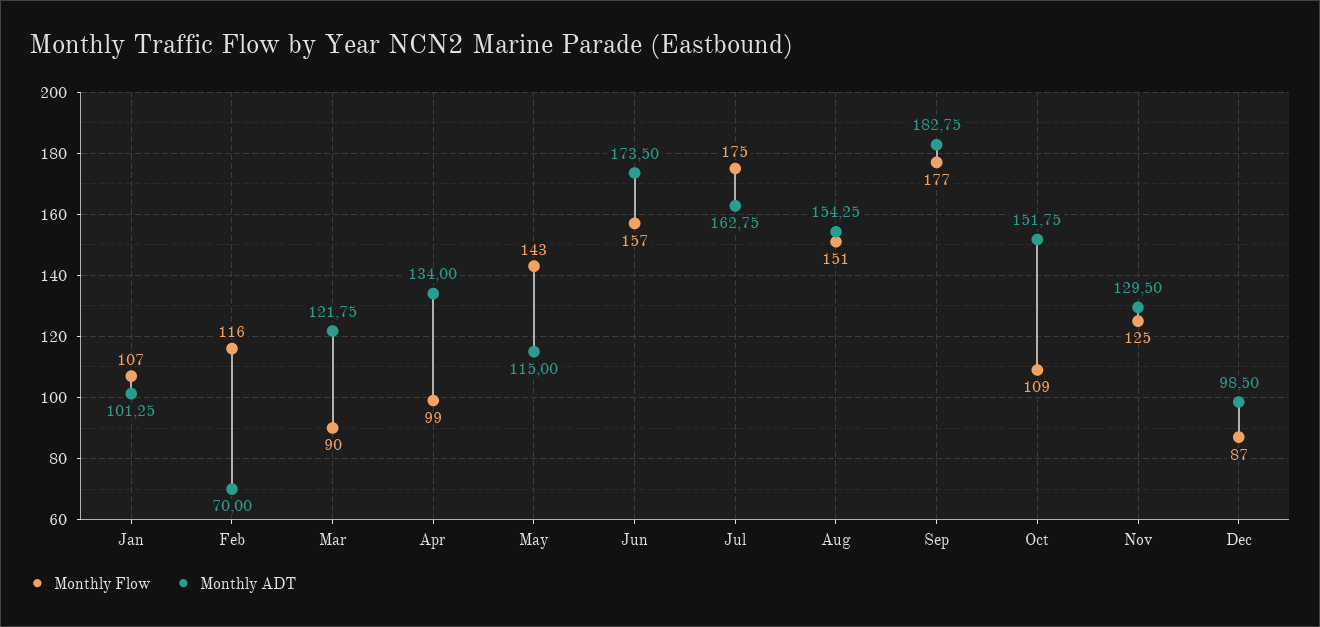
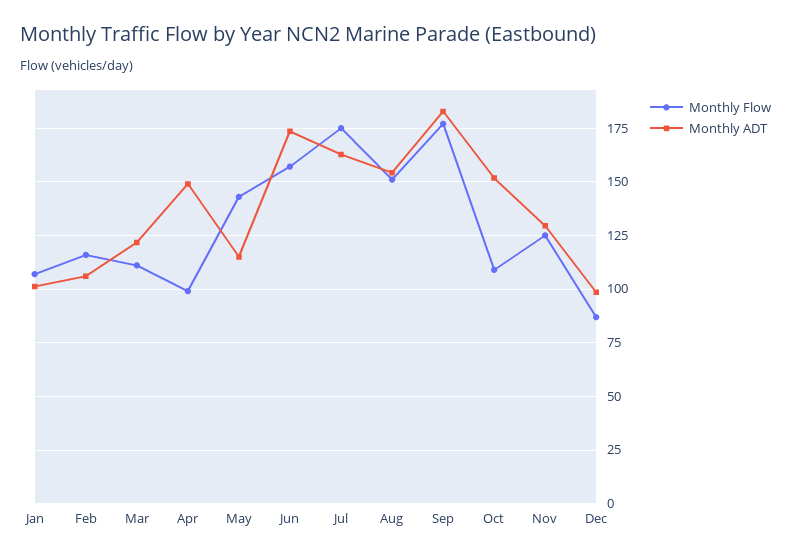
Monthly ADT, Feb: 70 -> 105
Monthly Flow, Mar: 90 -> 110
Monthly ADT, Apr: 134 -> 150

